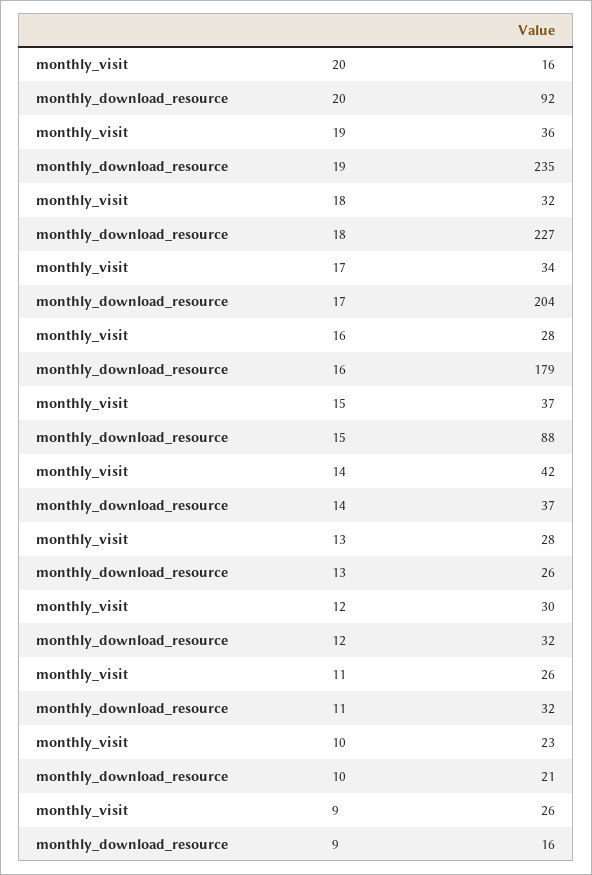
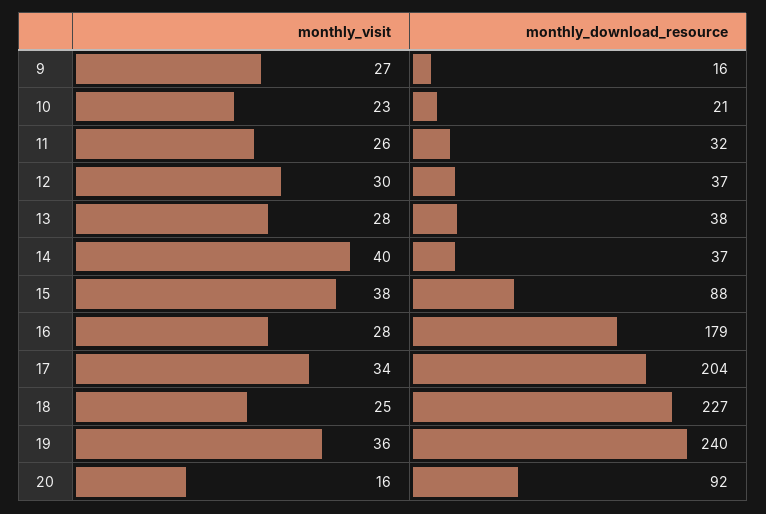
monthly_download_resource, 19: 235 -> 240
monthly_visit, 18: 32 -> 25
monthly_visit, 15: 37 -> 38
monthly_visit, 14: 42 -> 40
monthly_download_resource, 13: 26 -> 38
monthly_download_resource, 12: 32 -> 37
monthly_visit, 9: 26 -> 27

